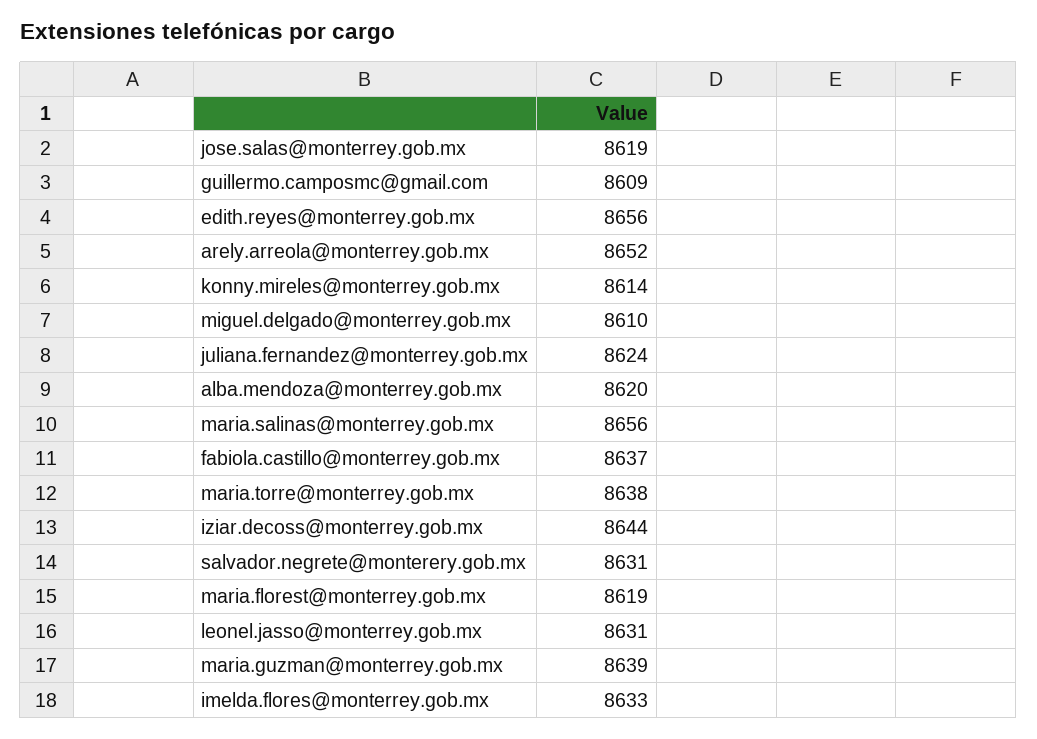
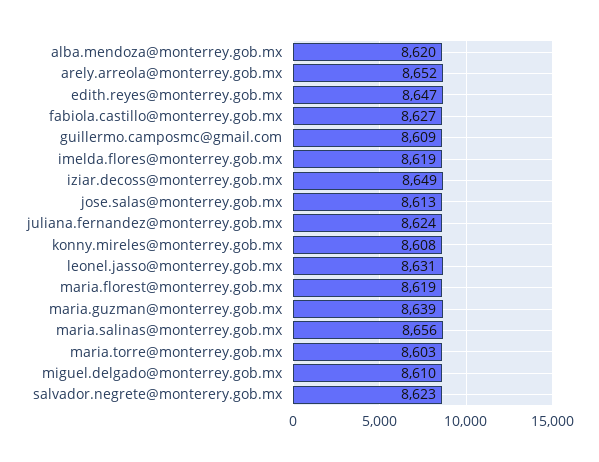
jose.salas@monterrey.gob.mx: 8619 -> 8613
edith.reyes@monterrey.gob.mx: 8656 -> 8647
konny.mireles@monterrey.gob.mx: 8614 -> 8608
fabiola.castillo@monterrey.gob.mx: 8637 -> 8627
maria.torre@monterrey.gob.mx: 8638 -> 8603
iziar.decoss@monterrey.gob.mx: 8644 -> 8649
salvador.negrete@monterery.gob.mx: 8631 -> 8623
imelda.flores@monterrey.gob.mx: 8633 -> 8619

